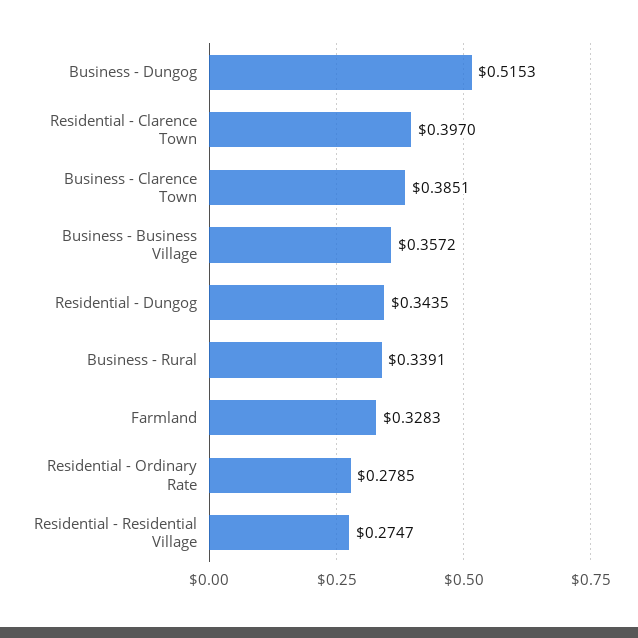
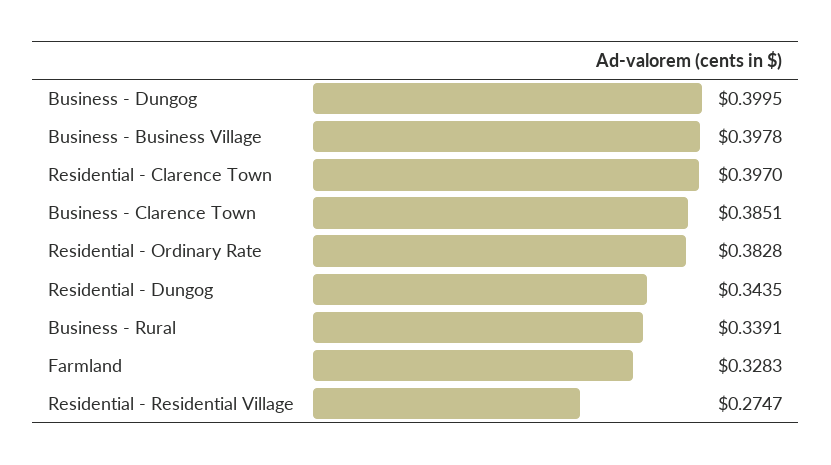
Business - Dungog: 0.5153 -> 0.3995
Business - Business Village: 0.3572 -> 0.3978
Residential - Ordinary Rate: 0.2785 -> 0.3828

